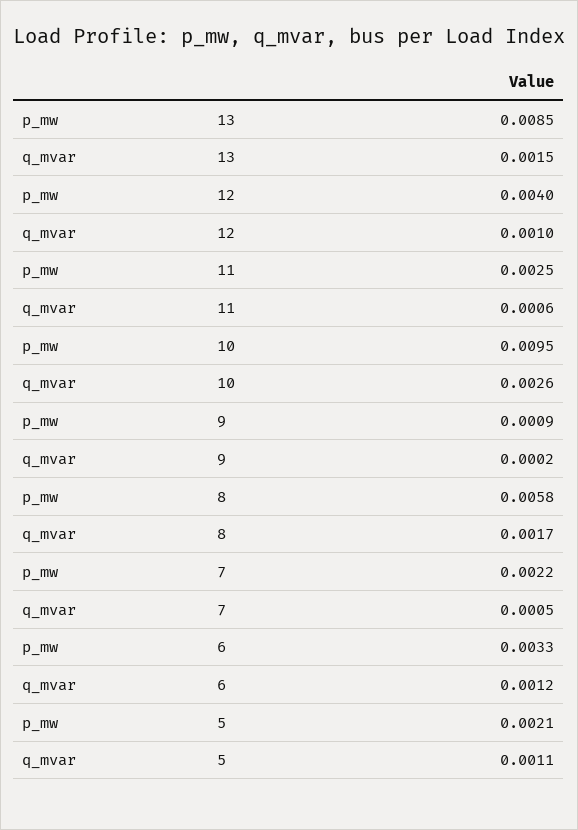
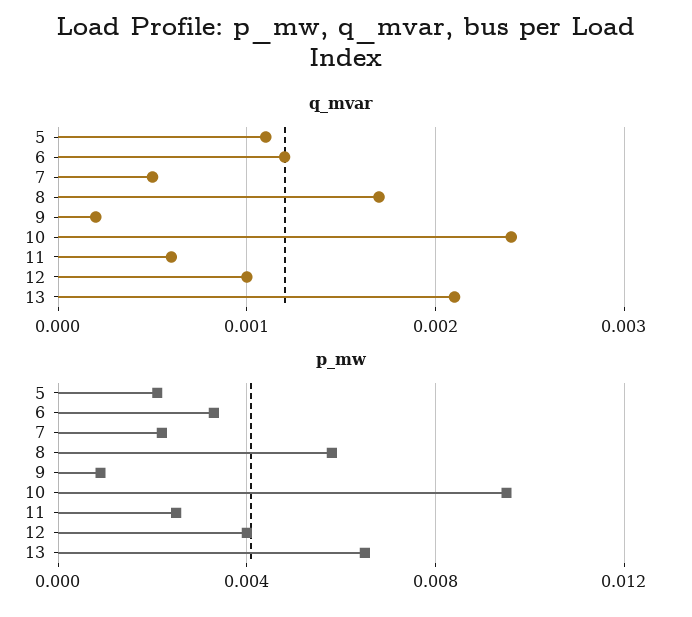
p_mw, 13: 0.0085 -> 0.0065
q_mvar, 13: 0.0015 -> 0.0021
q_mvar, 10: 0.0026 -> 0.0024

